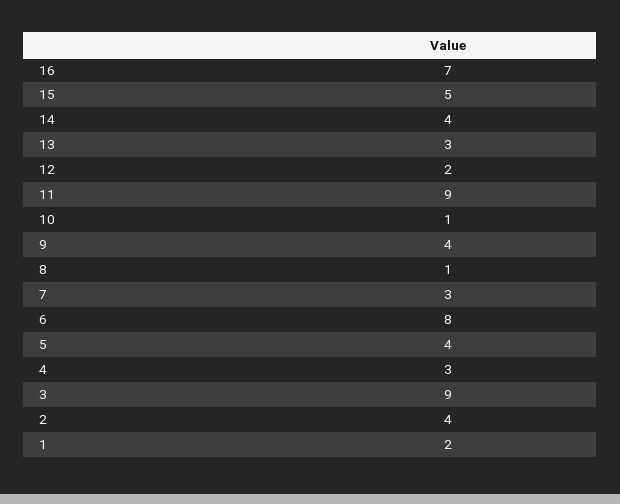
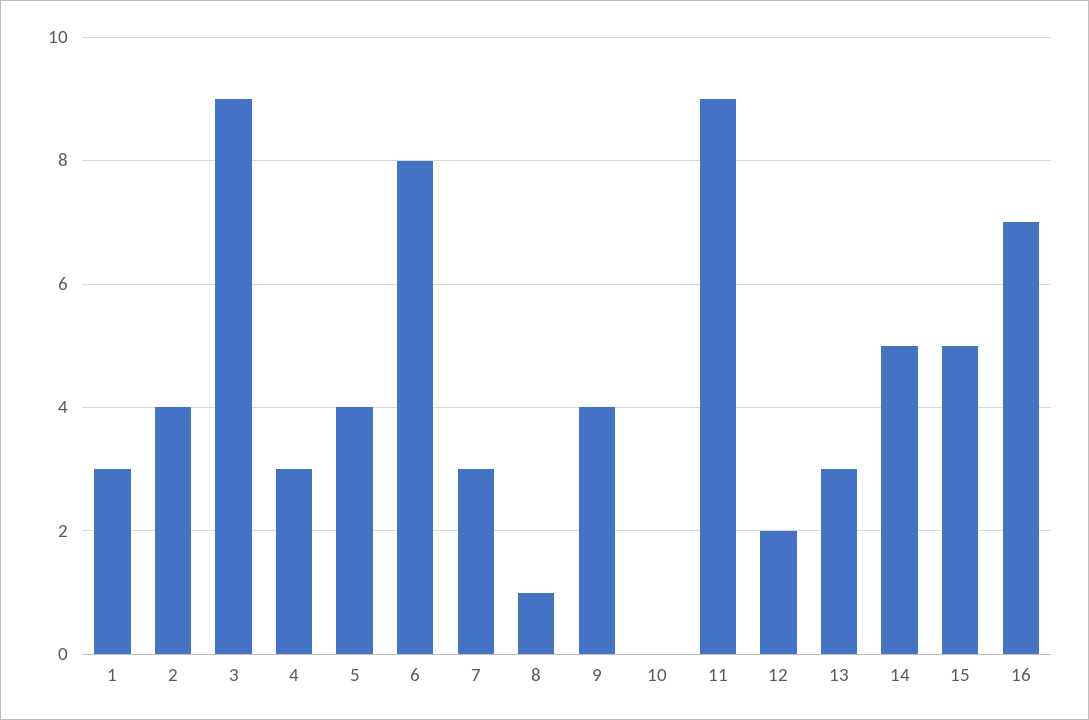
14: 4 -> 5
10: 1 -> 0
1: 2 -> 3

